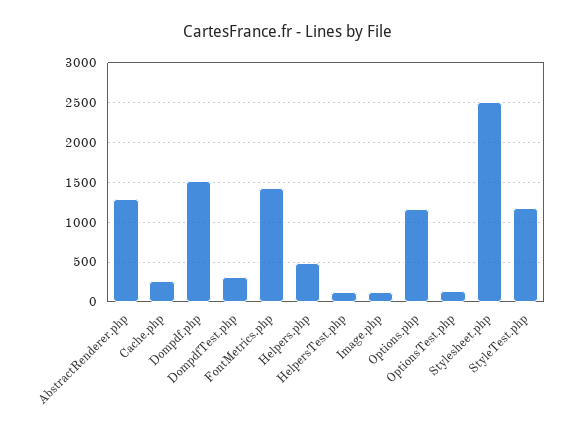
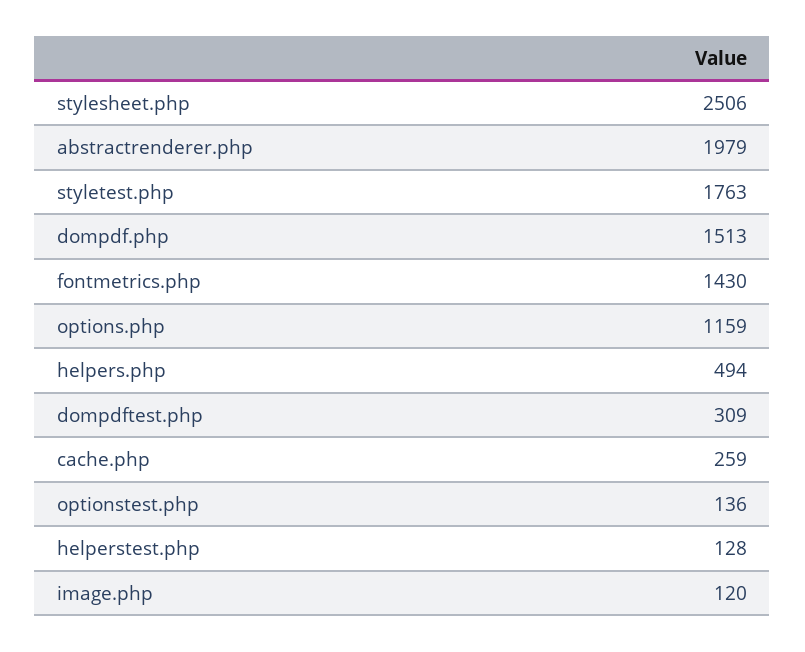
AbstractRenderer.php: 1300 -> 1979
StyleTest.php: 1200 -> 1763

